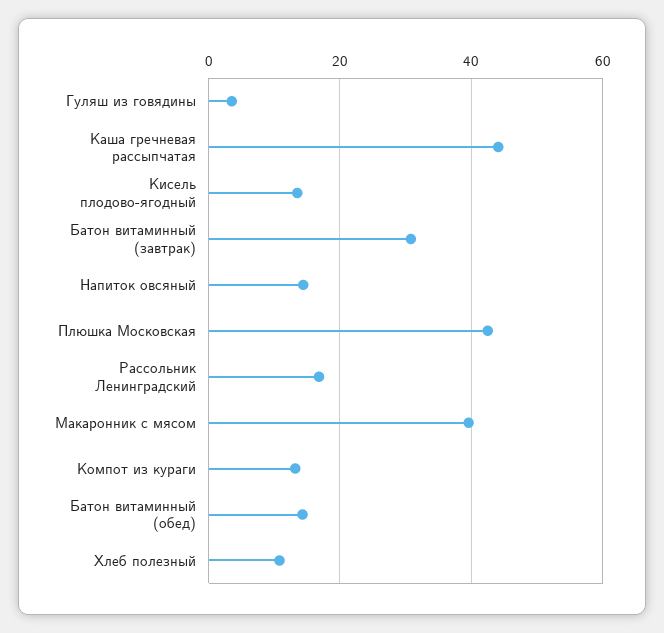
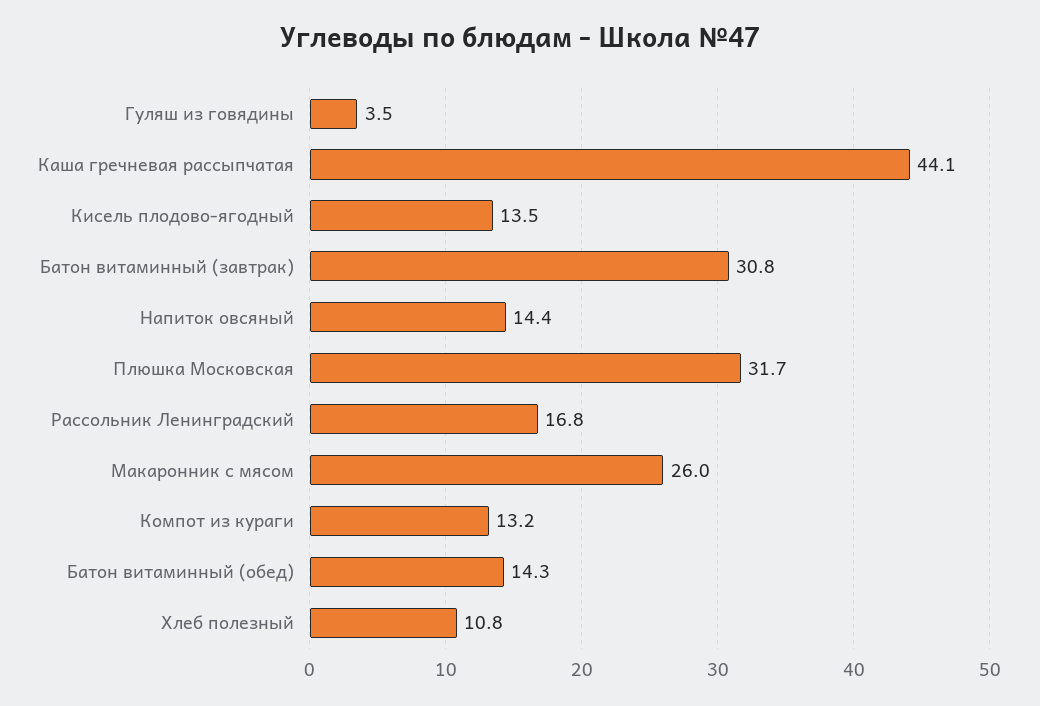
Плюшка Московская: 42 -> 31.7
Макаронник с мясом: 40 -> 26

